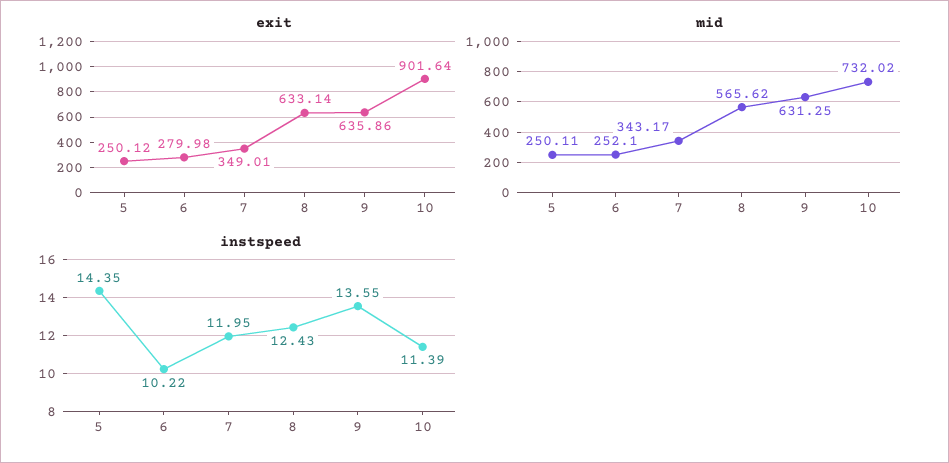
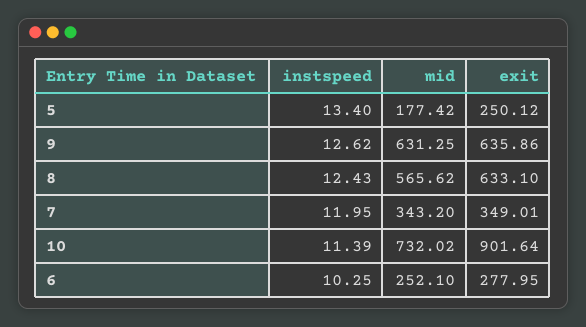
exit, 6: 279.98 -> 277.95
exit, 8: 633.14 -> 633.1
mid, 5: 250.11 -> 177.42
mid, 7: 343.17 -> 343.2
instspeed, 5: 14.35 -> 13.4
instspeed, 6: 10.22 -> 10.25
instspeed, 9: 13.55 -> 12.62

